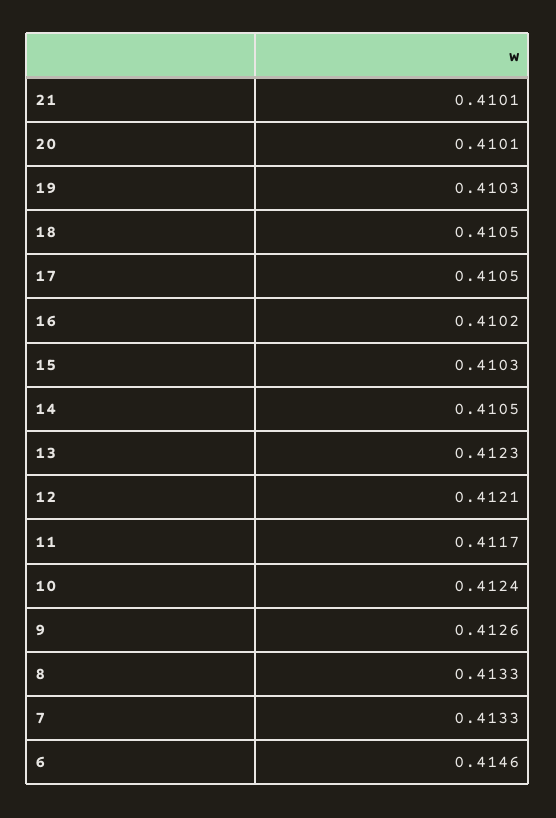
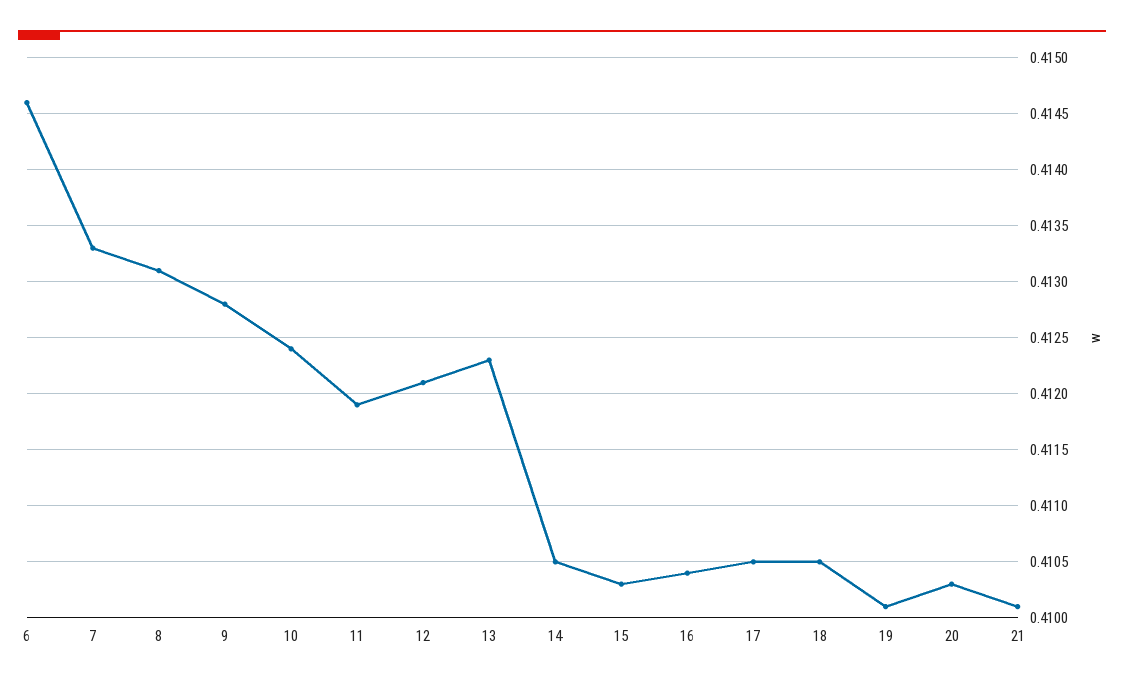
20: 0.4101 -> 0.4103
19: 0.4103 -> 0.4101
16: 0.4102 -> 0.4104
11: 0.4117 -> 0.4119
9: 0.4126 -> 0.4128
8: 0.4133 -> 0.4131

